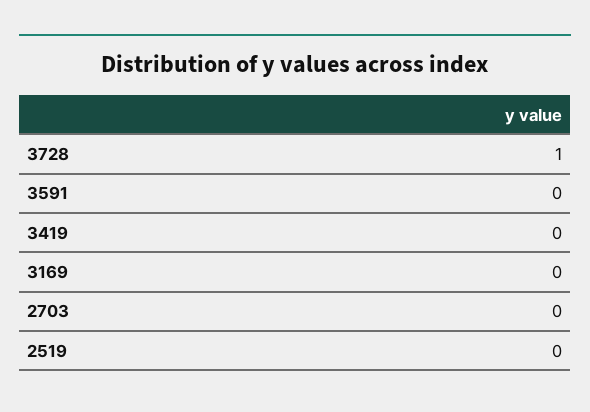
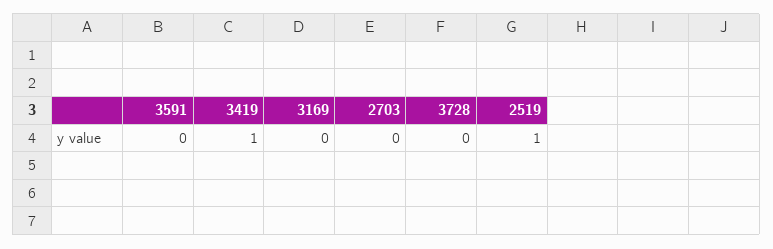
3728: 1 -> 0
3419: 0 -> 1
2519: 0 -> 1

